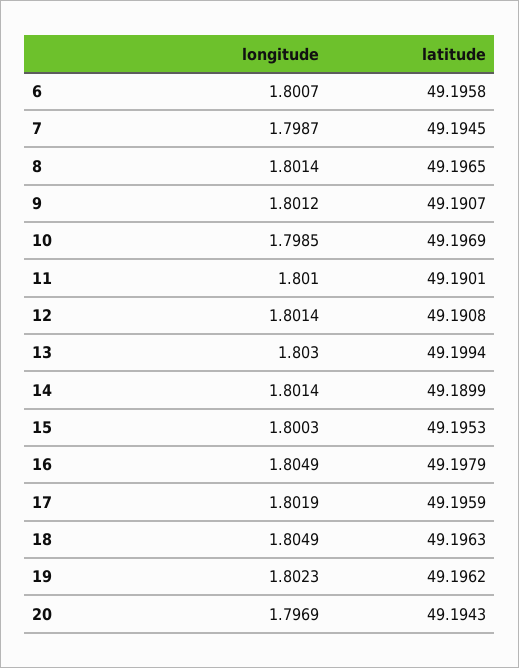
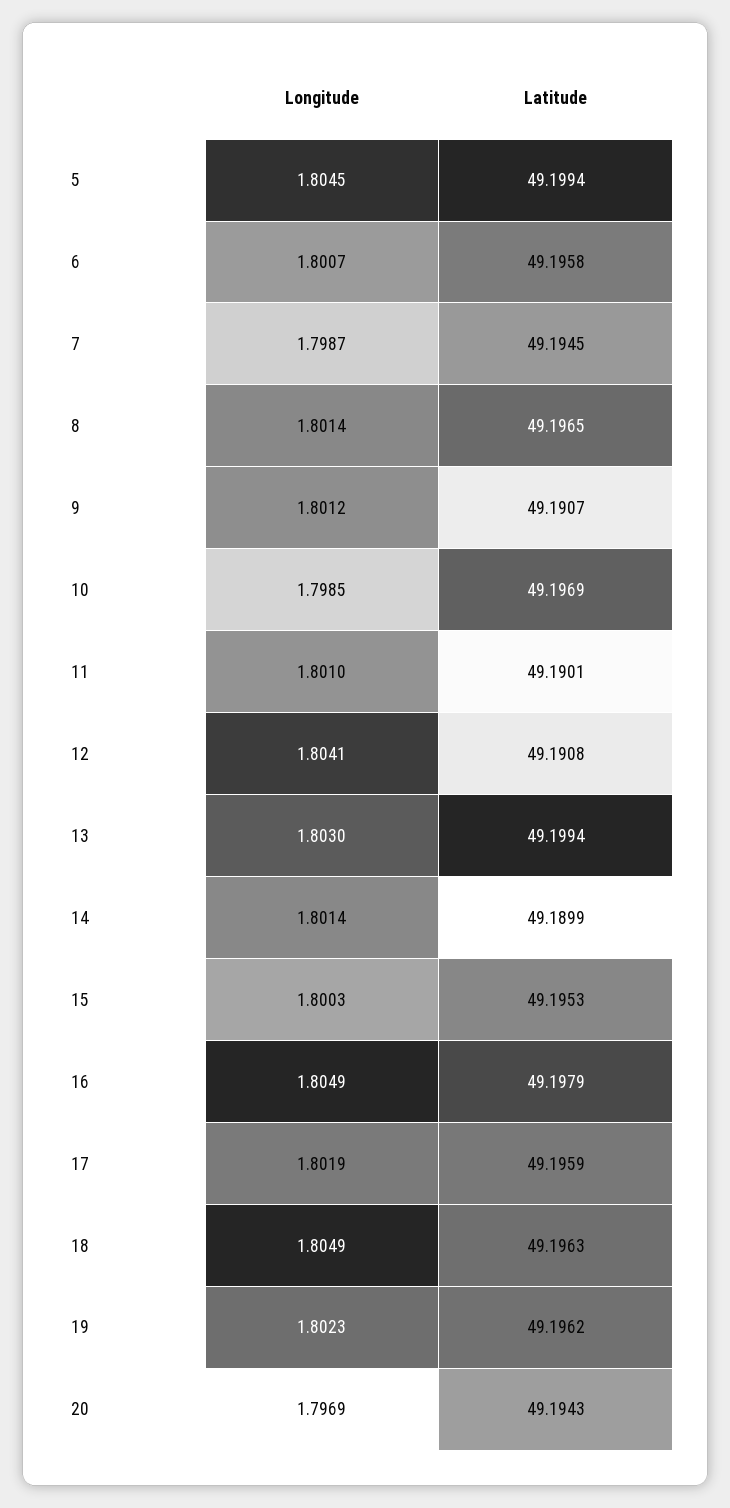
longitude, 12: 1.8014 -> 1.8041
longitude, 5: none -> 1.8045
latitude, 5: none -> 49.1994

